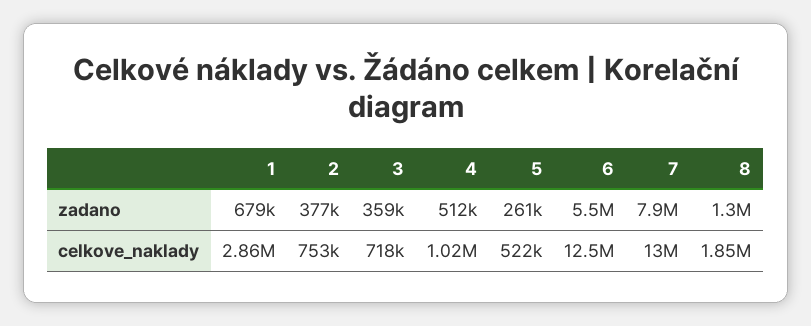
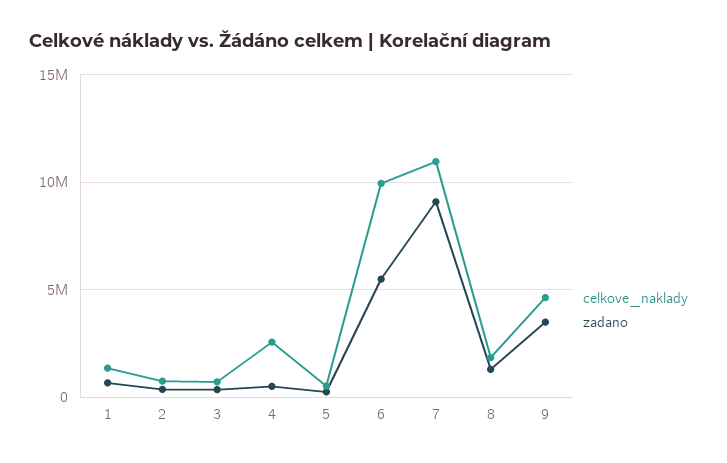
zadano, 7: 7900000 -> 9000000
celkove_naklady, 1: 2860000 -> 1500000
celkove_naklady, 4: 1020000 -> 2500000
celkove_naklady, 6: 12500000 -> 10000000
celkove_naklady, 7: 13000000 -> 11000000
celkove_naklady, 9: none -> 4500000
zadano, 9: none -> 3500000

